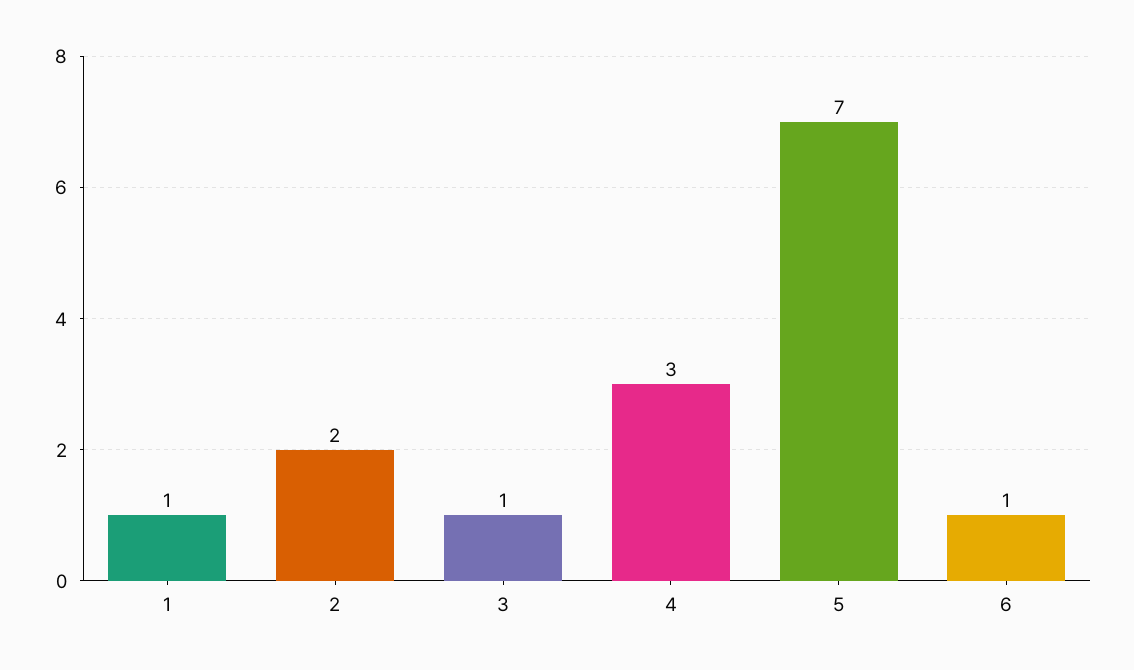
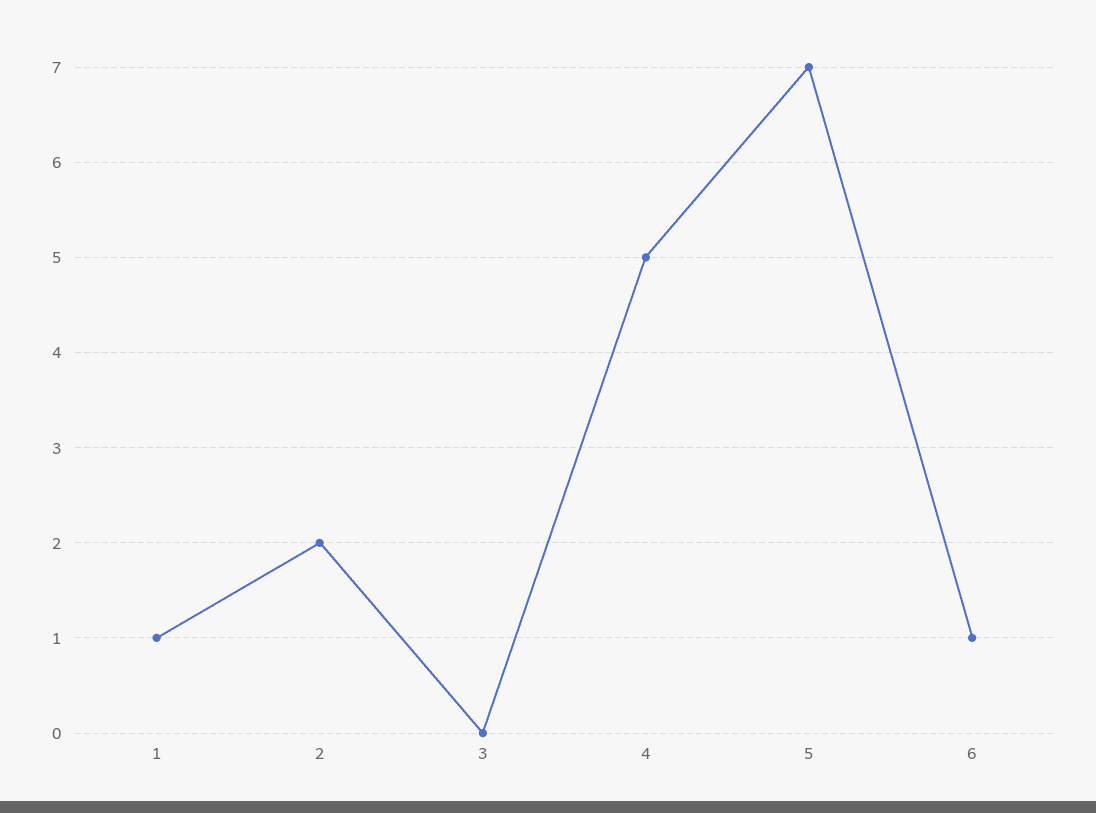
3: 1 -> 0
4: 3 -> 5

